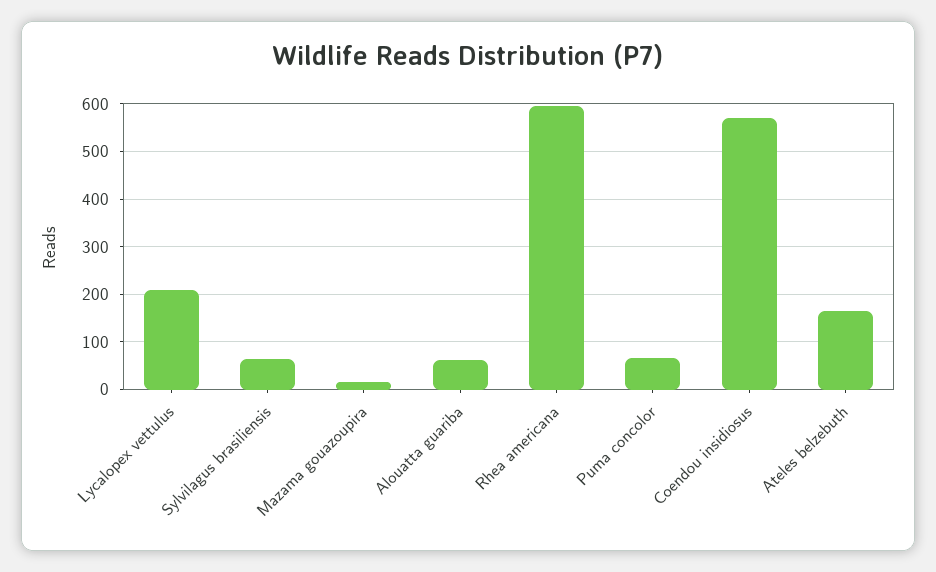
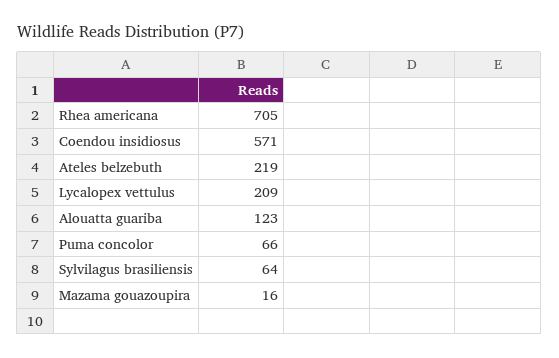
Alouatta guariba: 60 -> 123
Rhea americana: 600 -> 705
Ateles belzebuth: 160 -> 219

